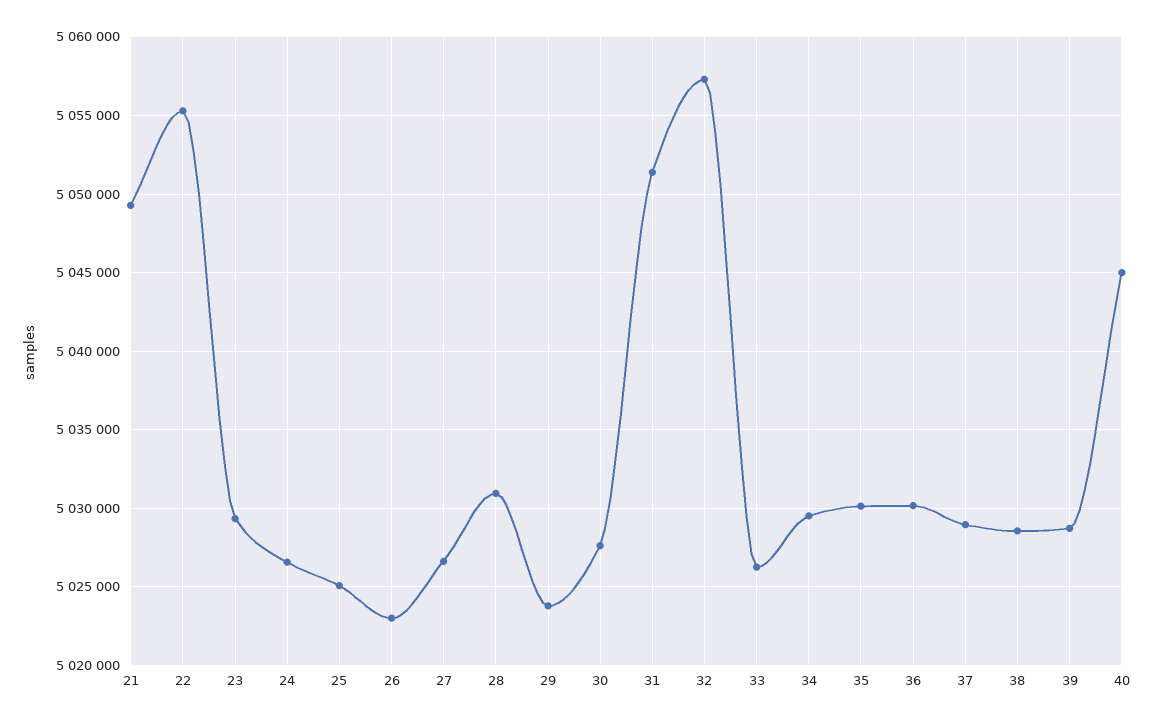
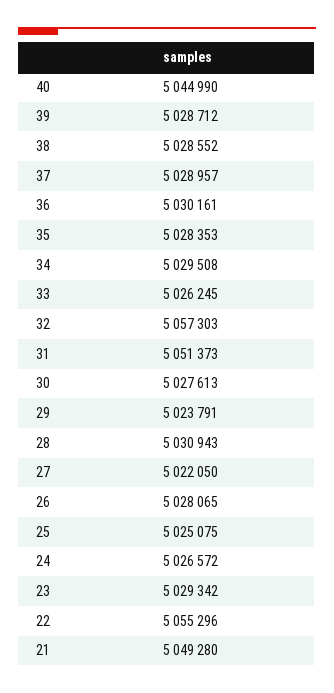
26: 5023000 -> 5028065
27: 5026500 -> 5022050
35: 5030000 -> 5028353

